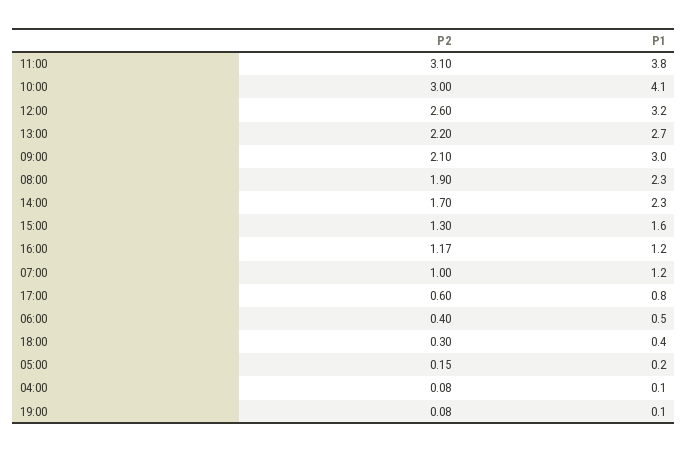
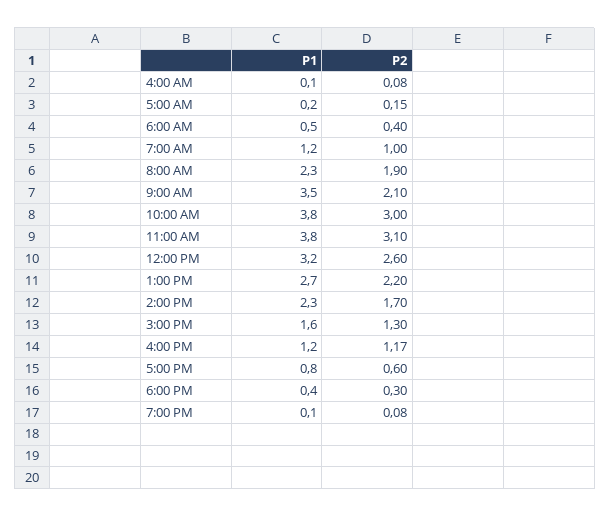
P1, 10:00: 4.1 -> 3.8
P1, 09:00: 3 -> 3.5

